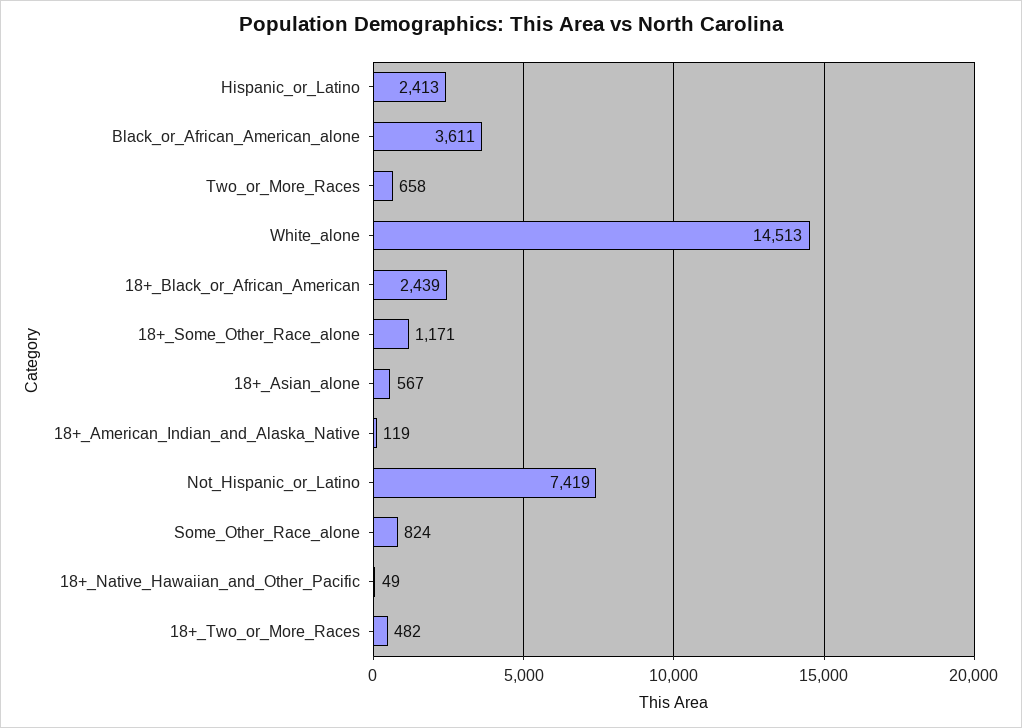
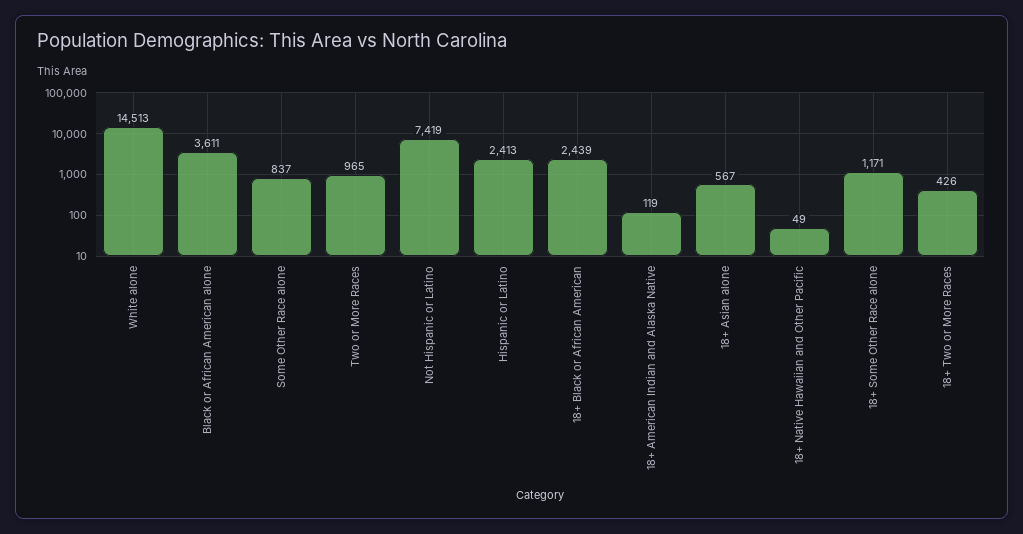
Two_or_More_Races: 658 -> 965
Some_Other_Race_alone: 824 -> 837
18+_Two_or_More_Races: 482 -> 426

